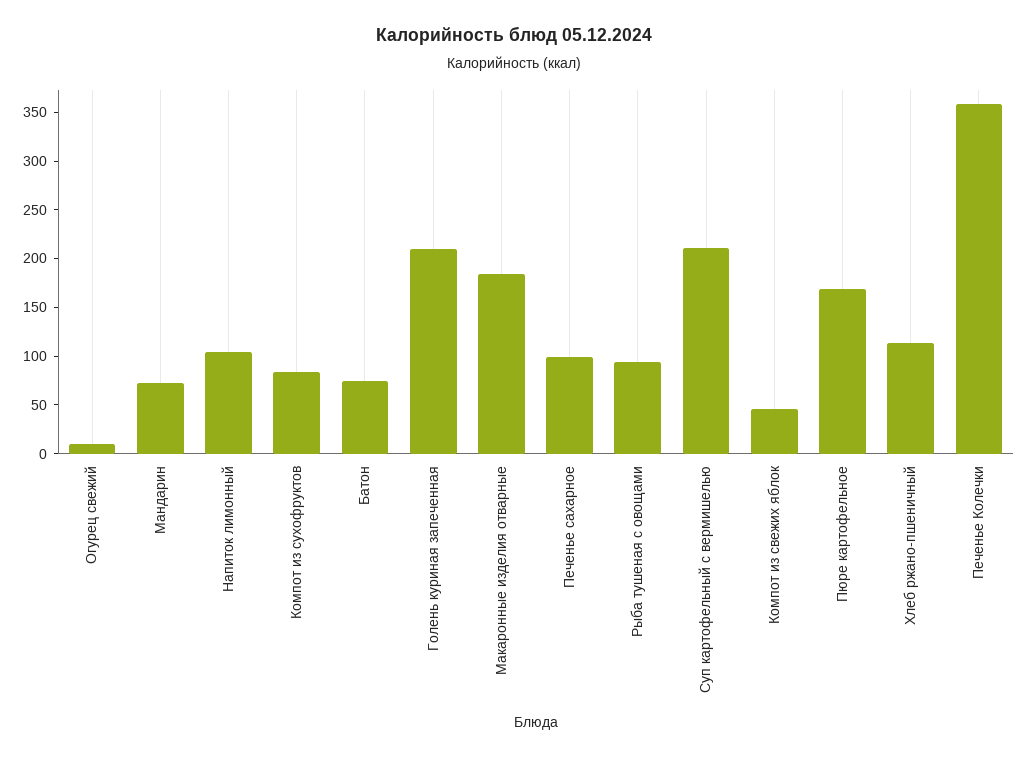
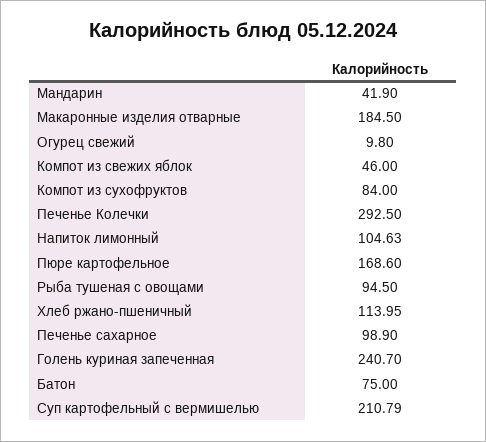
Мандарин: 70 -> 41.9
Голень куриная запеченная: 210 -> 240.7
Печенье Колечки: 360 -> 292.5

